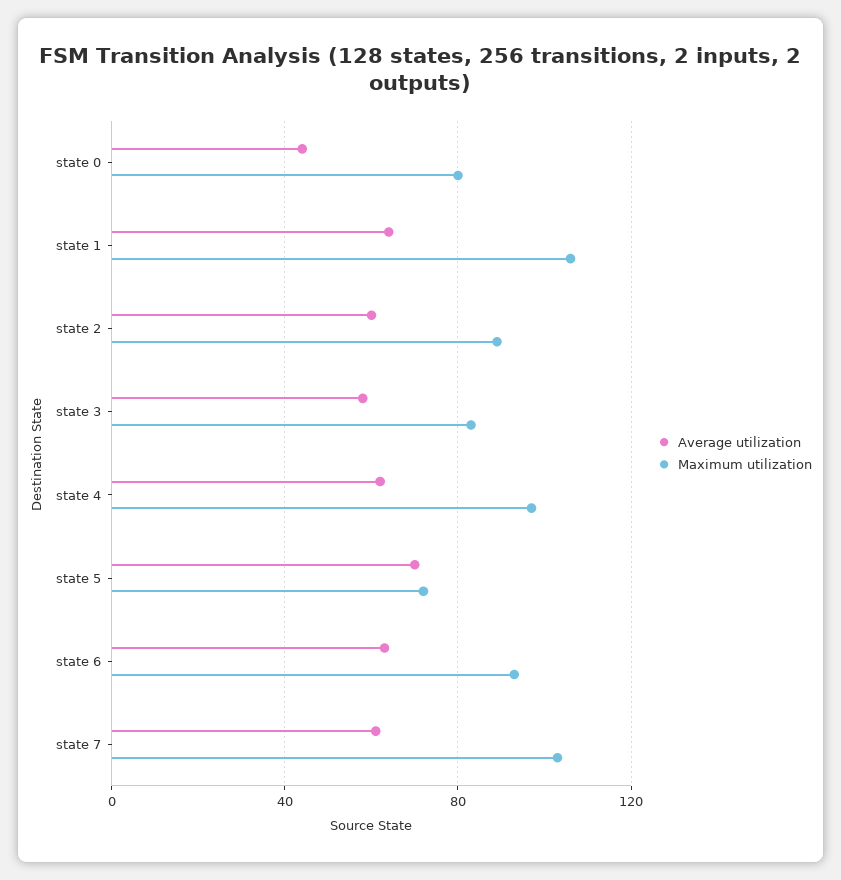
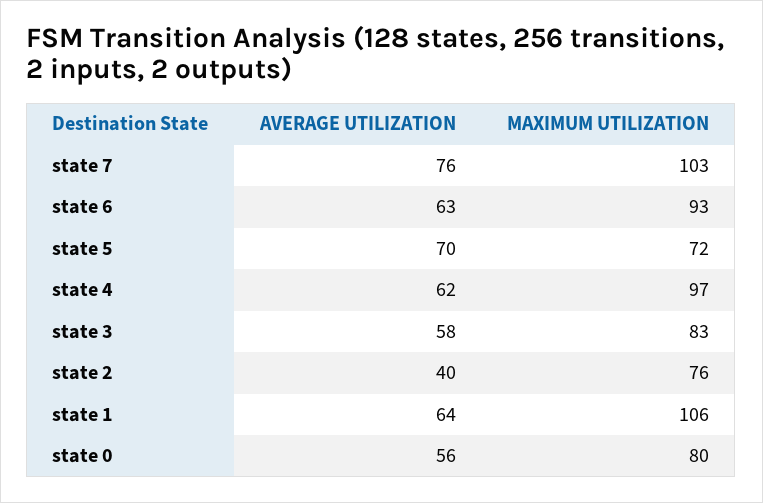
Average utilization, state 0: 45 -> 56
Average utilization, state 2: 60 -> 40
Maximum utilization, state 2: 90 -> 76
Average utilization, state 7: 60 -> 76

